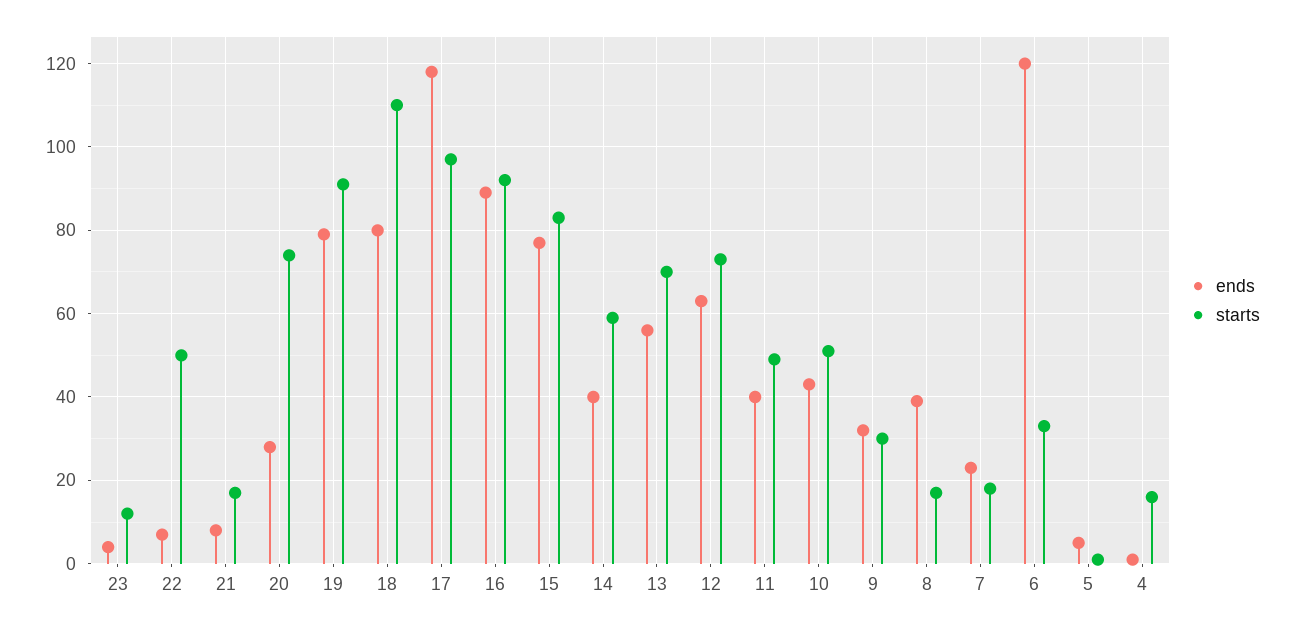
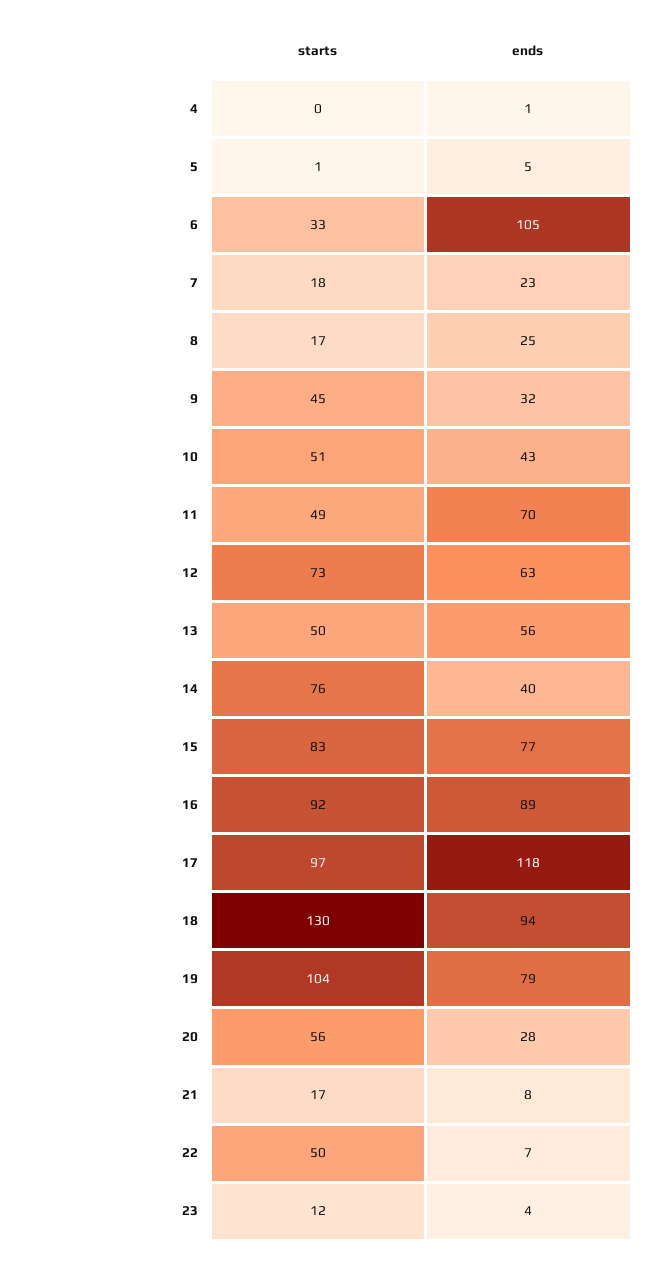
starts, 20: 75 -> 56
starts, 19: 90 -> 104
ends, 18: 80 -> 94
starts, 18: 110 -> 130
starts, 14: 60 -> 76
starts, 13: 70 -> 50
ends, 11: 40 -> 70
starts, 9: 30 -> 45
ends, 8: 40 -> 25
ends, 6: 120 -> 105
starts, 4: 15 -> 0

